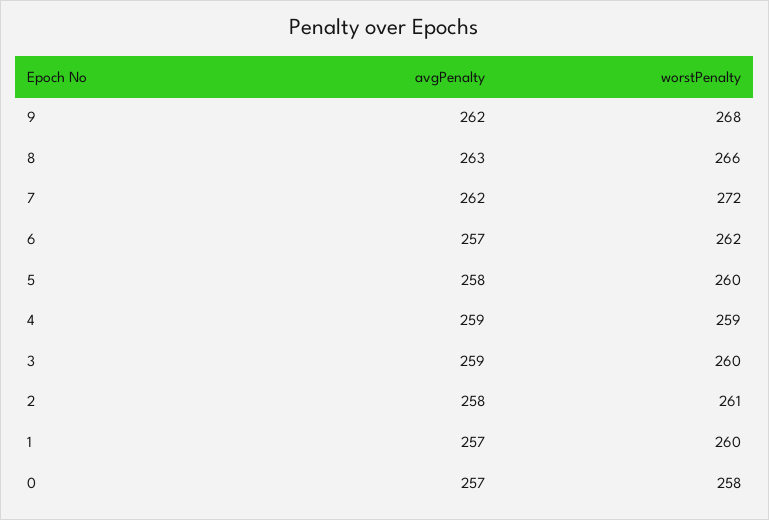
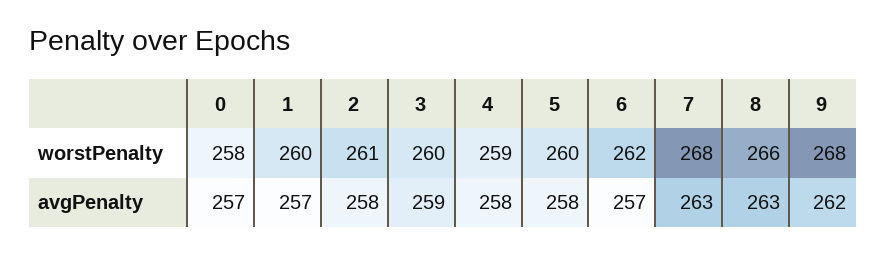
avgPenalty, 7: 262 -> 263
worstPenalty, 7: 272 -> 268
avgPenalty, 4: 259 -> 258

